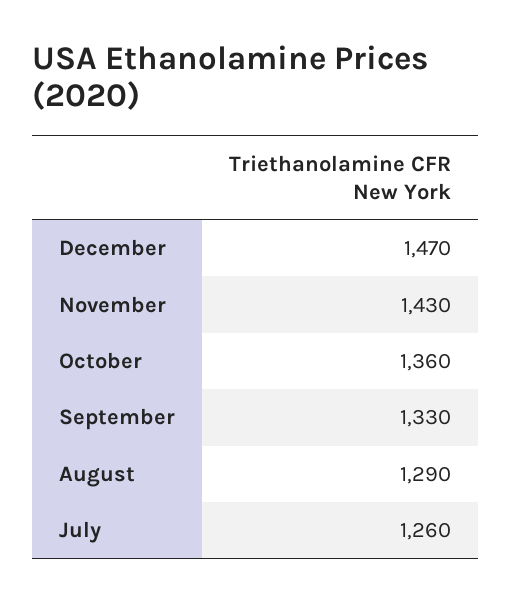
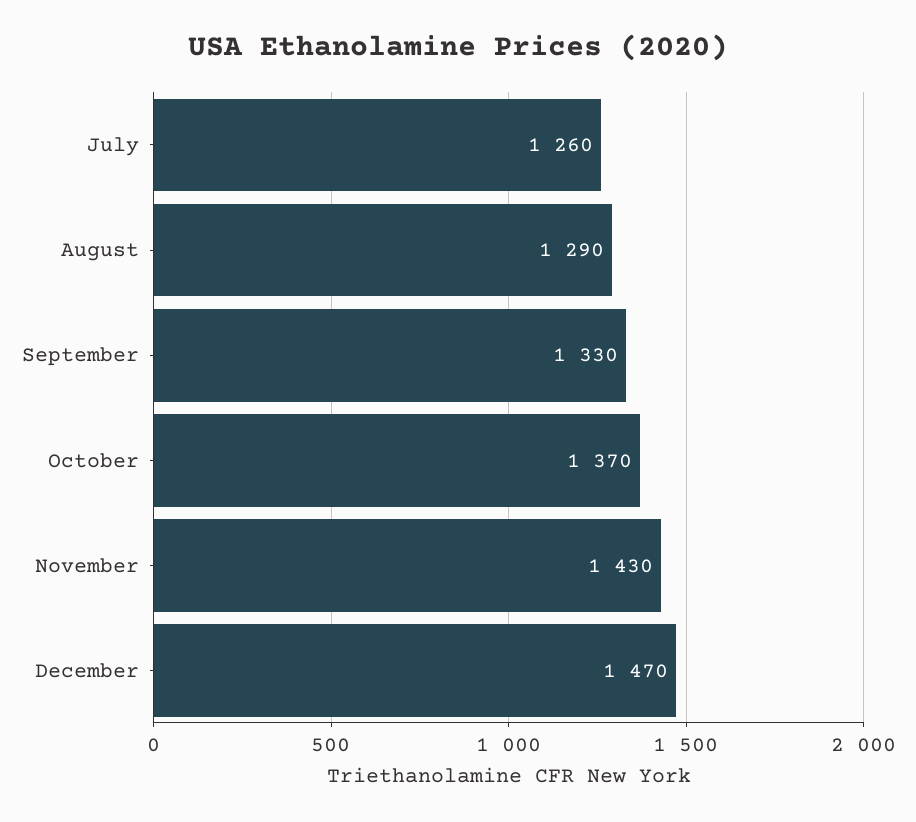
October: 1360 -> 1370

